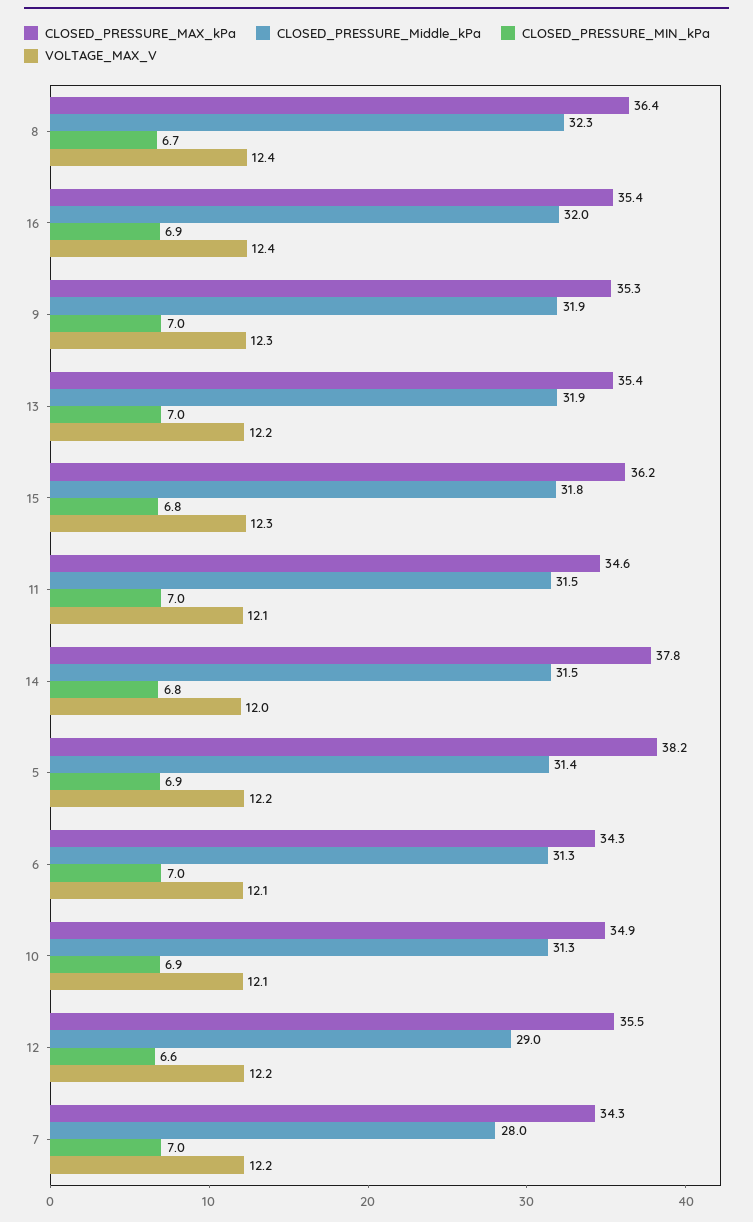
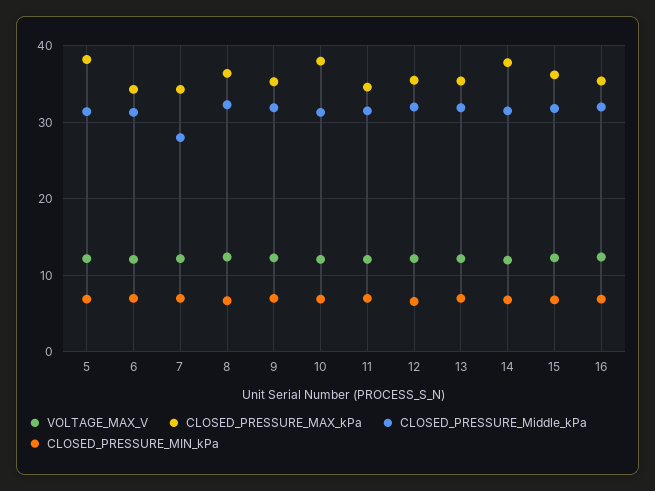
CLOSED_PRESSURE_MAX_kPa, 10: 34.9 -> 38
CLOSED_PRESSURE_Middle_kPa, 12: 29 -> 32

